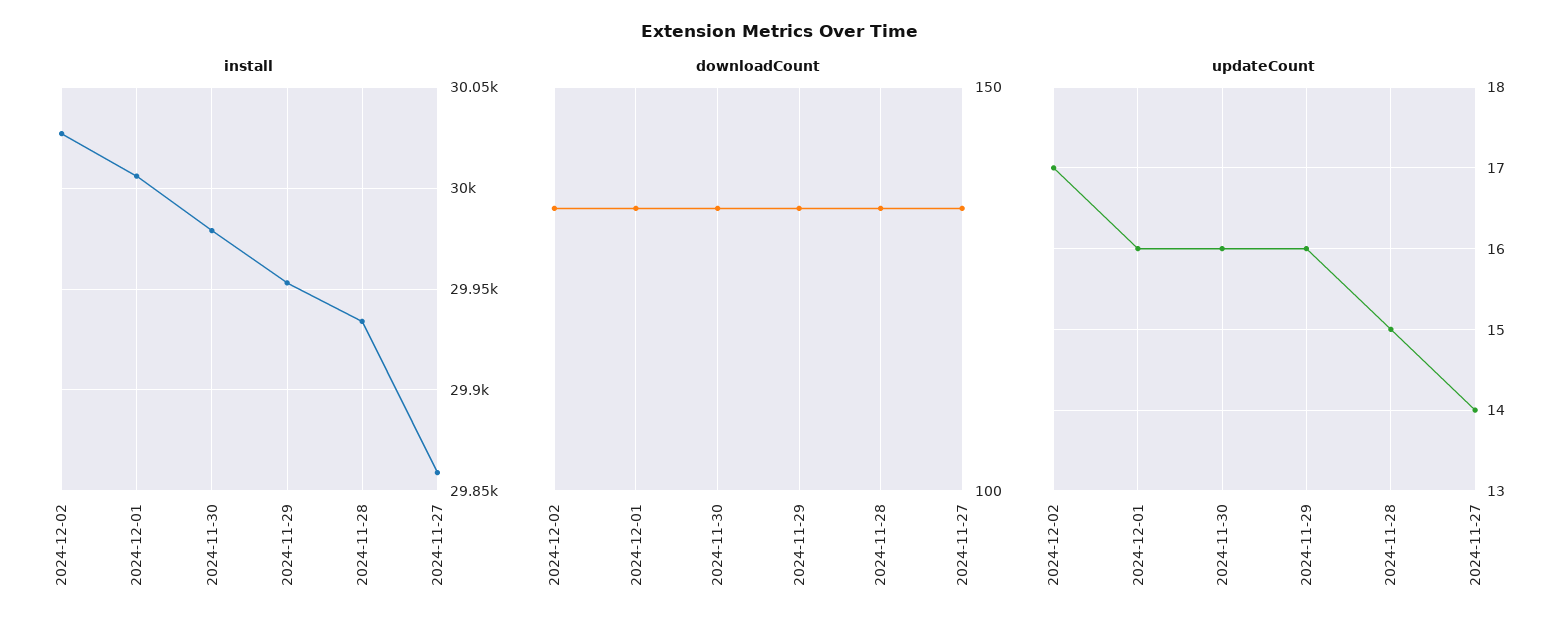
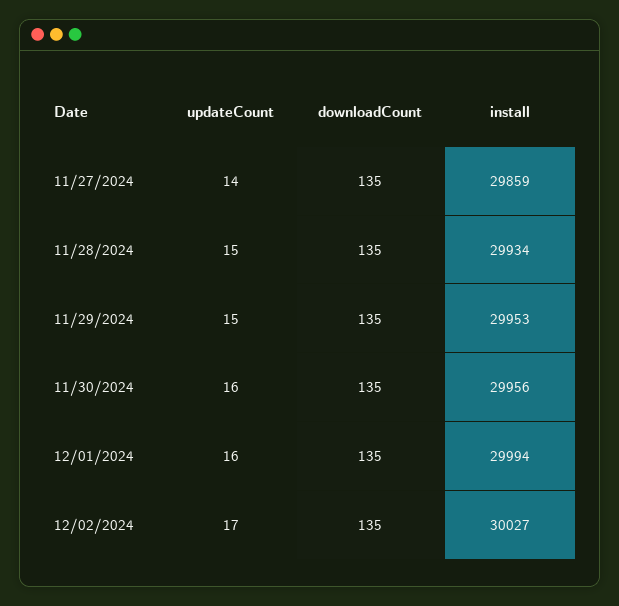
install, 2024-12-01: 30005 -> 29994
install, 2024-11-30: 29980 -> 29956
updateCount, 2024-11-29: 16 -> 15

